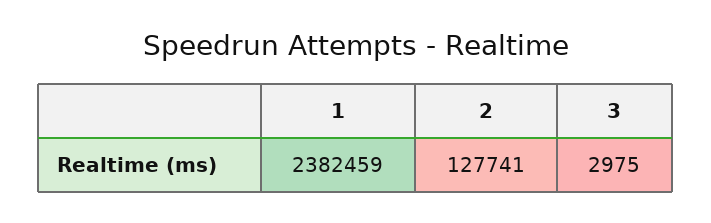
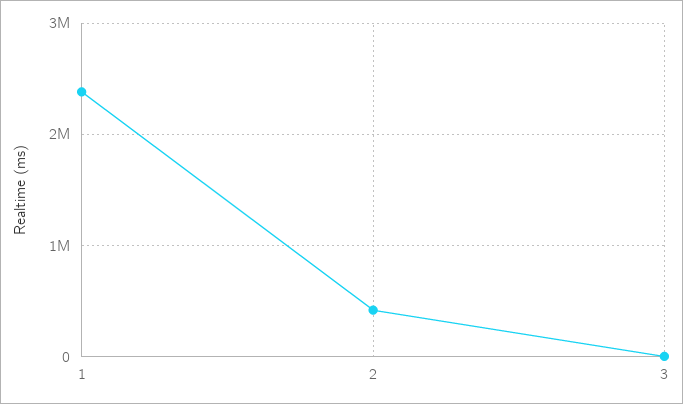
2: 127741 -> 400000

